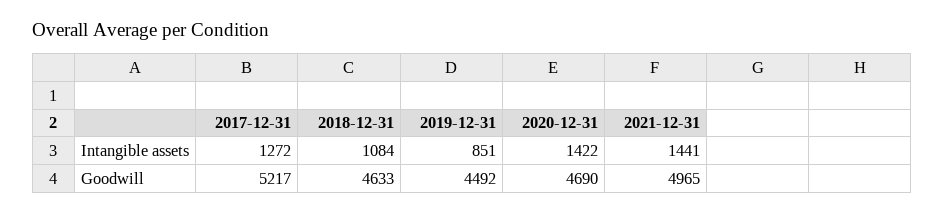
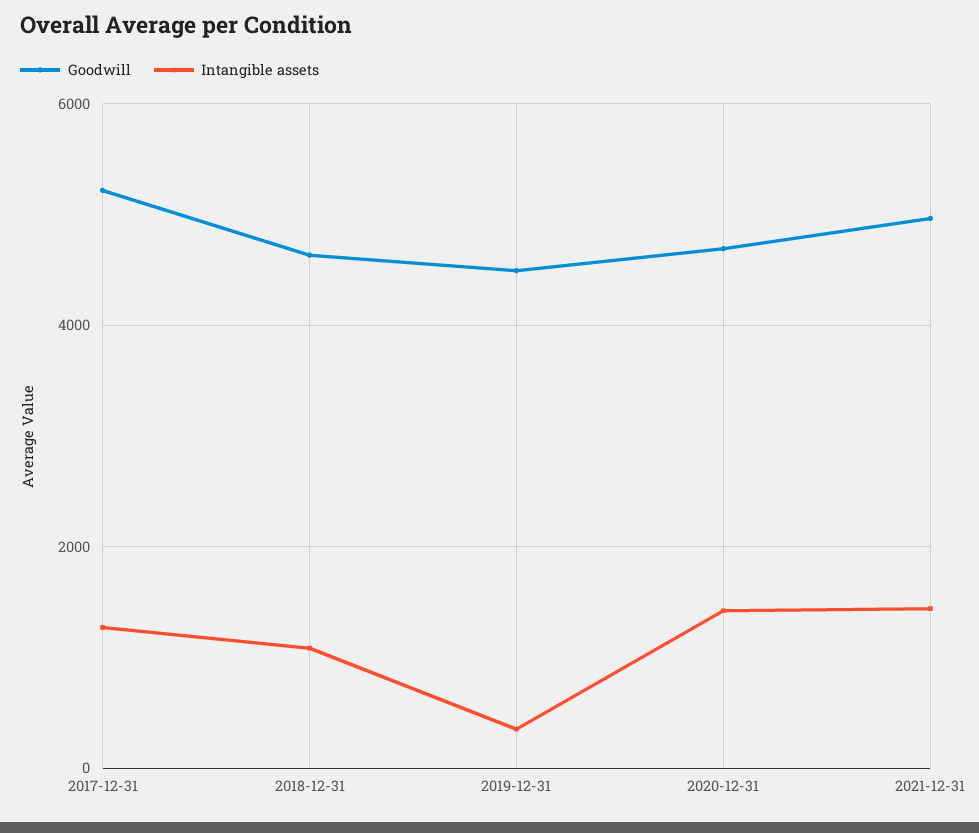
Intangible assets, 2019-12-31: 851 -> 400

